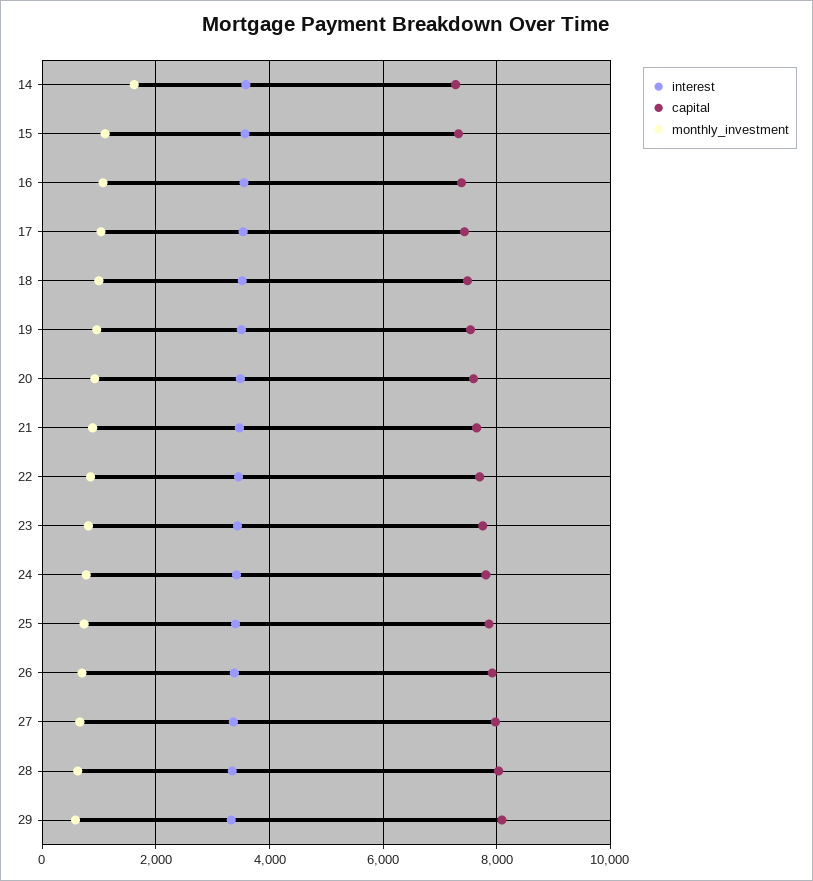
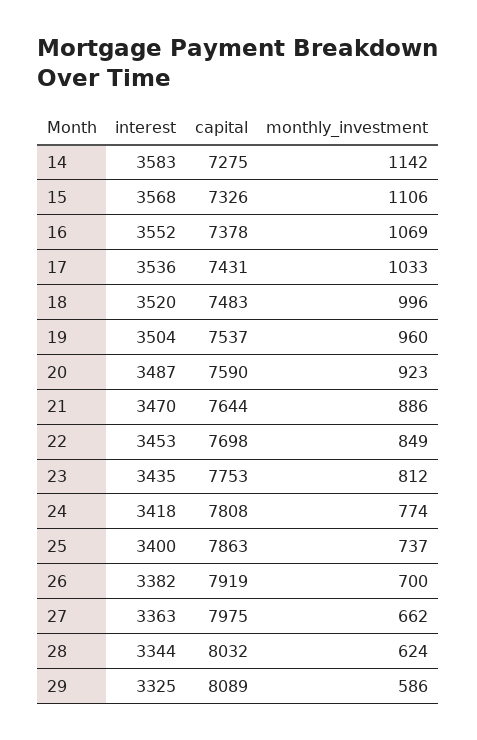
monthly_investment, 14: 1600 -> 1142

